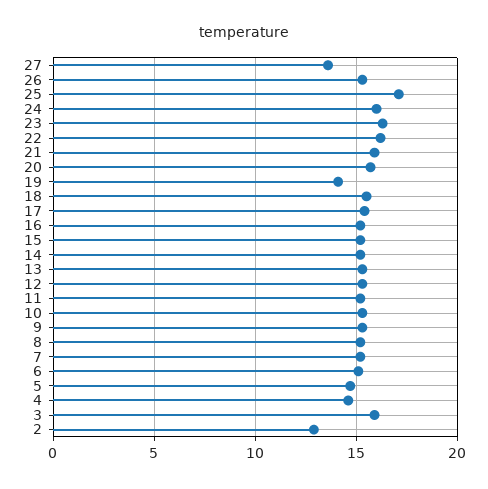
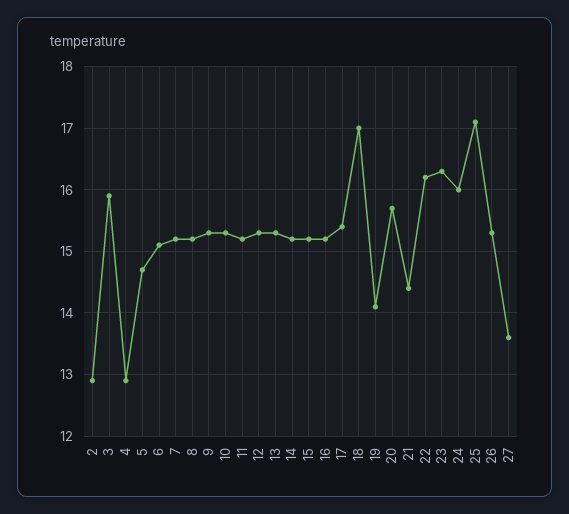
21: 16 -> 14.4
18: 15.5 -> 17
4: 14.5 -> 12.9

